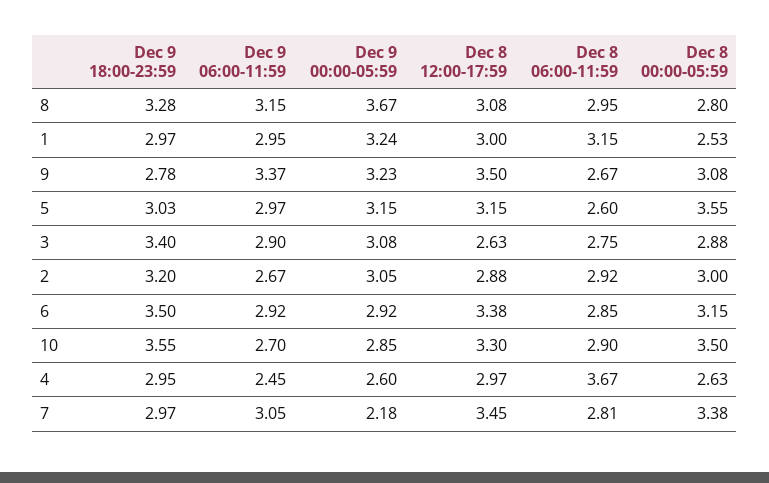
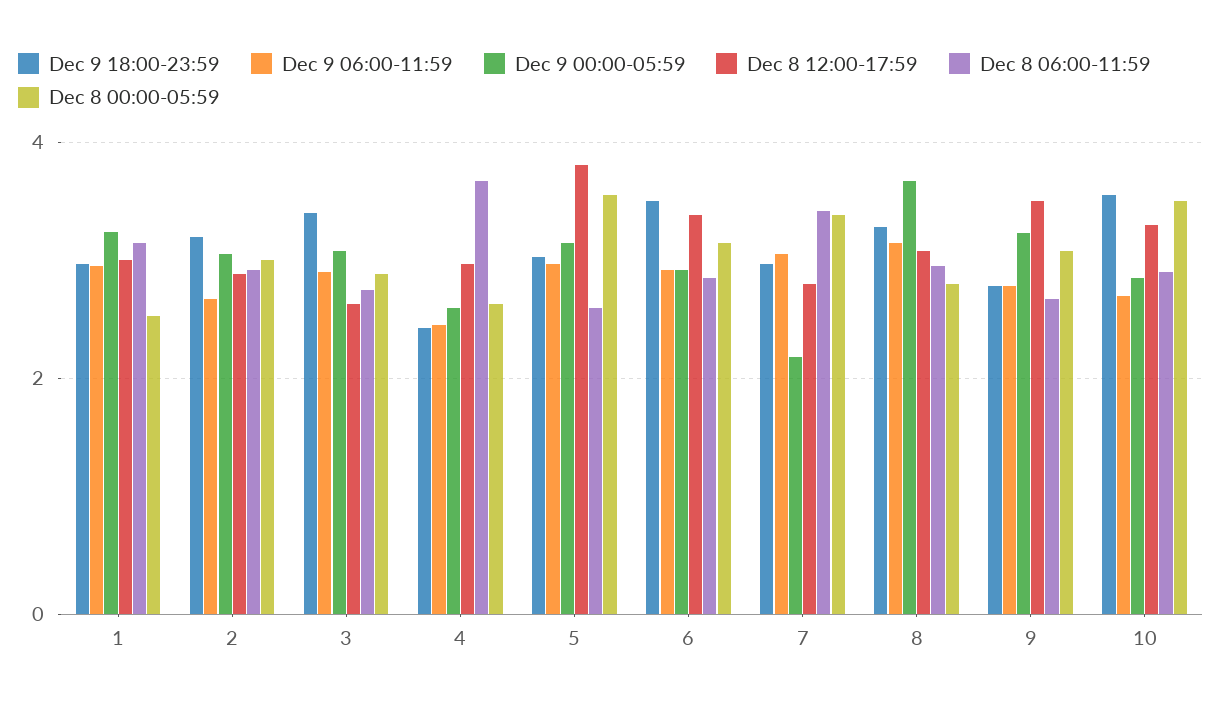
Dec 9 06:00-11:59, 9: 3.37 -> 2.8
Dec 8 12:00-17:59, 5: 3.15 -> 3.8
Dec 9 18:00-23:59, 4: 2.95 -> 2.4
Dec 8 12:00-17:59, 7: 3.45 -> 2.8
Dec 8 06:00-11:59, 7: 2.81 -> 3.4

